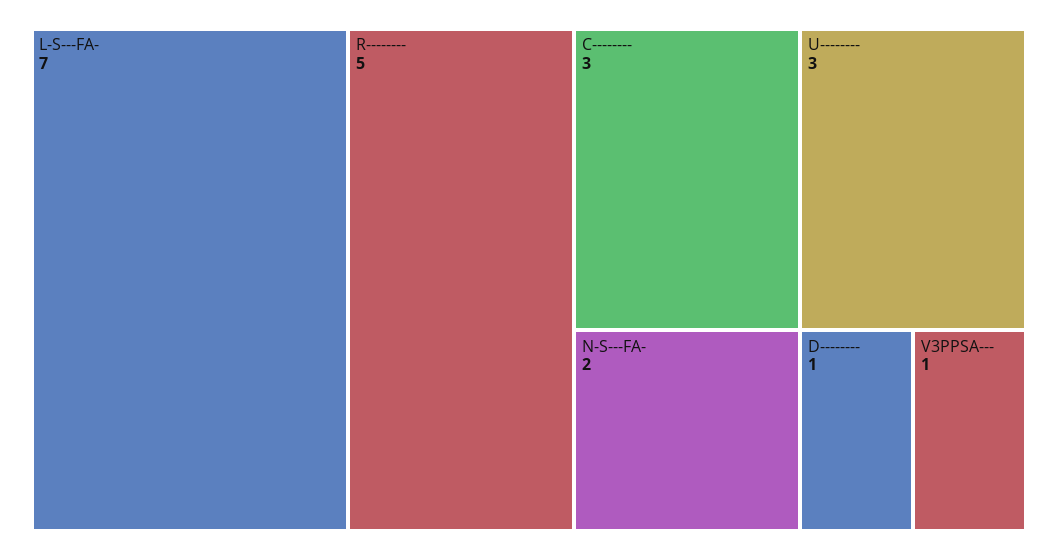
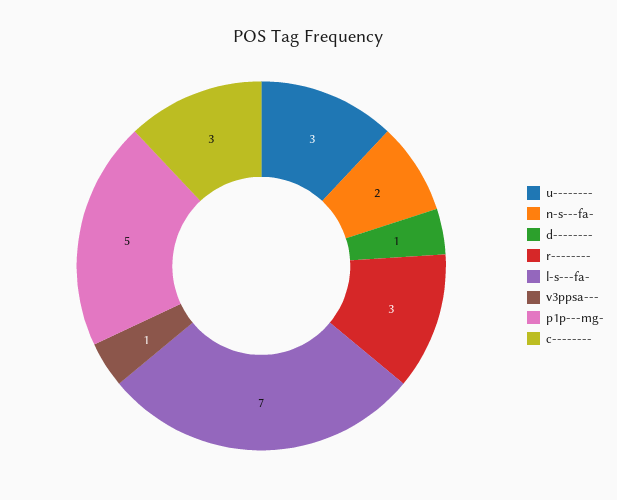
R--------: 5 -> 3
p1p---mg-: none -> 5

